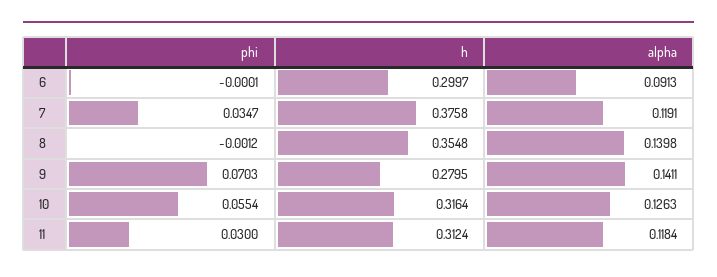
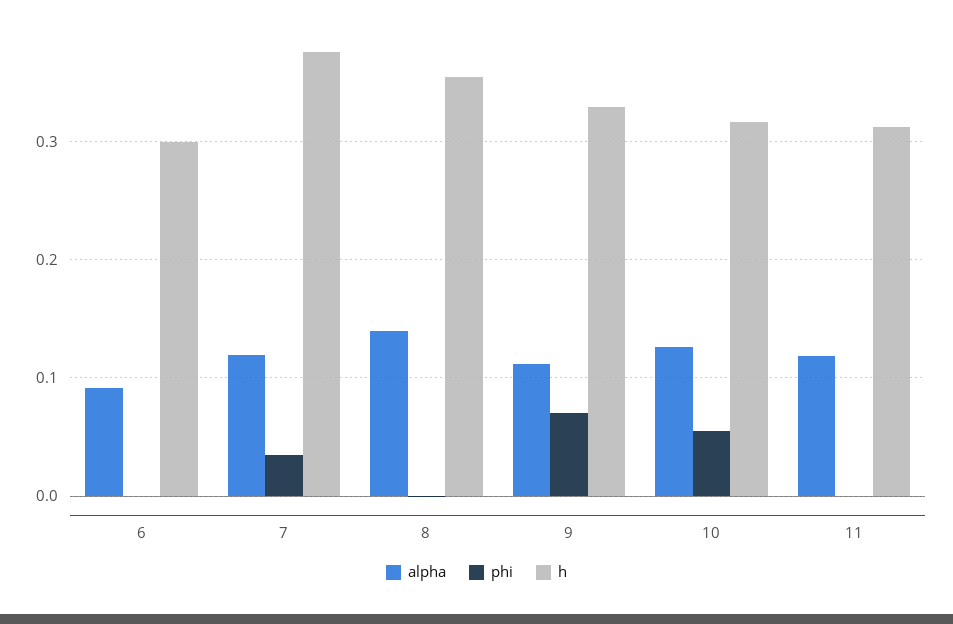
h, 9: 0.2795 -> 0.33
alpha, 9: 0.1411 -> 0.11
phi, 11: 0.03 -> 0

